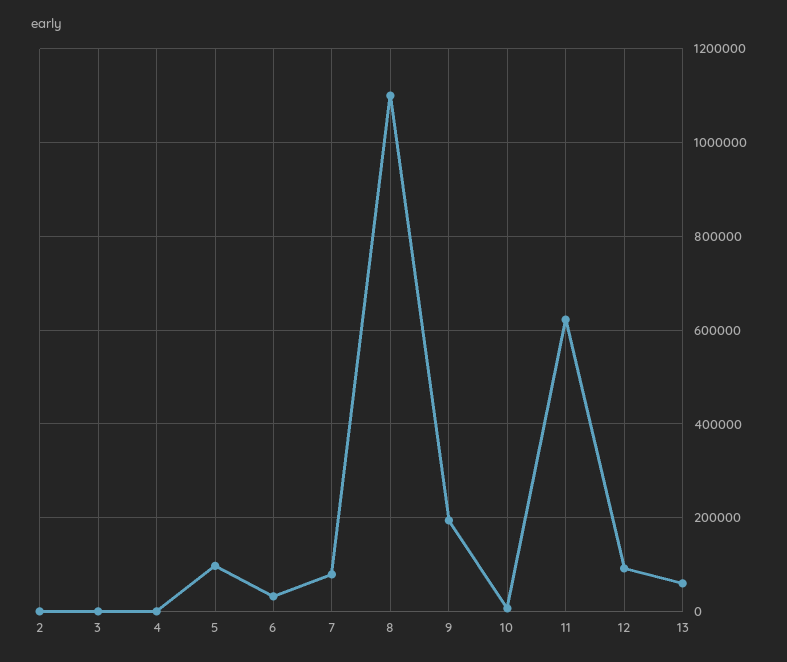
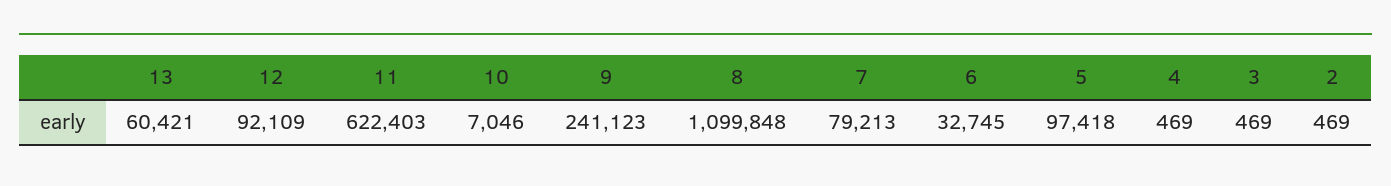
9: 200000 -> 241123

